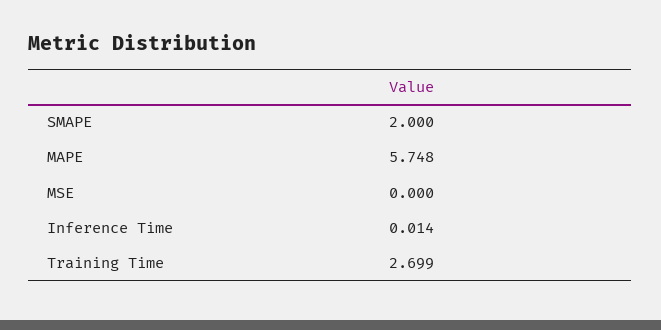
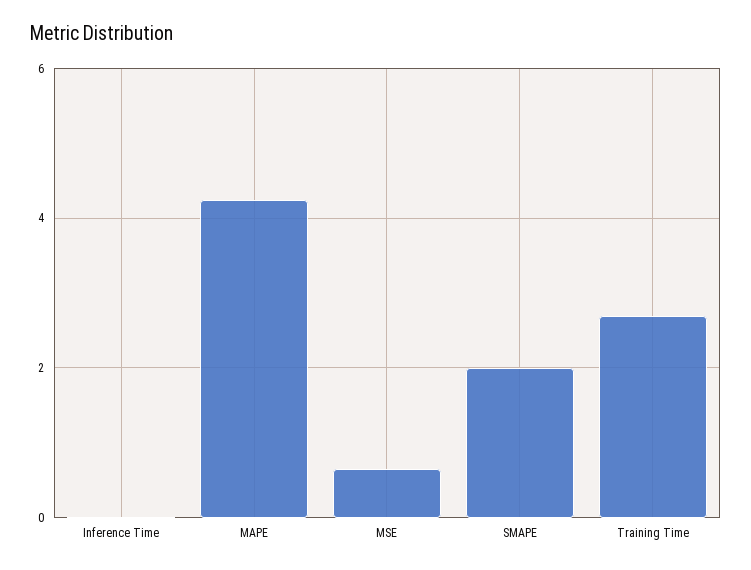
MAPE: 5.748 -> 4.2
MSE: 0 -> 0.6

